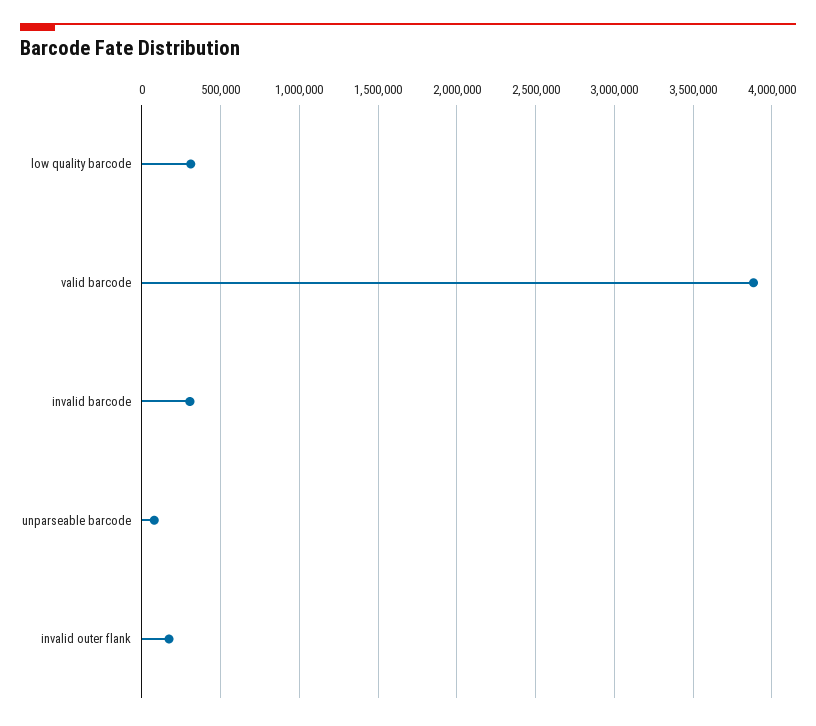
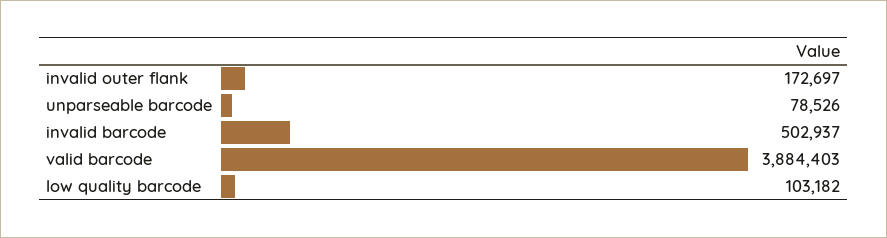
low quality barcode: 300000 -> 103182
invalid barcode: 300000 -> 502937

